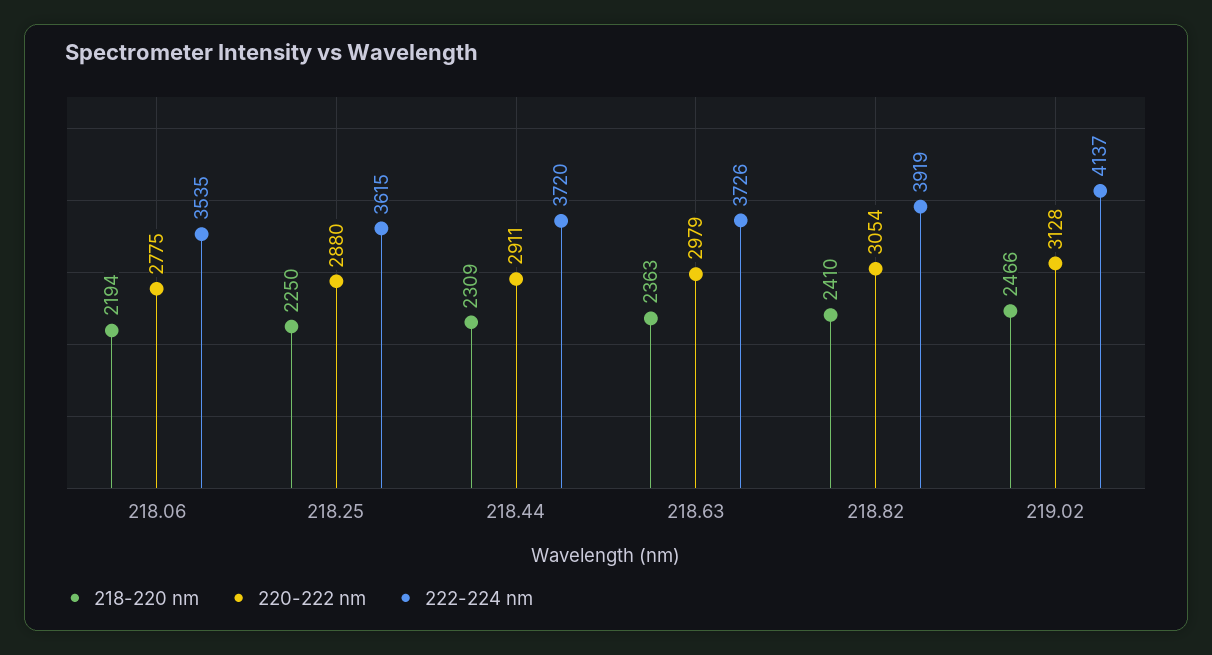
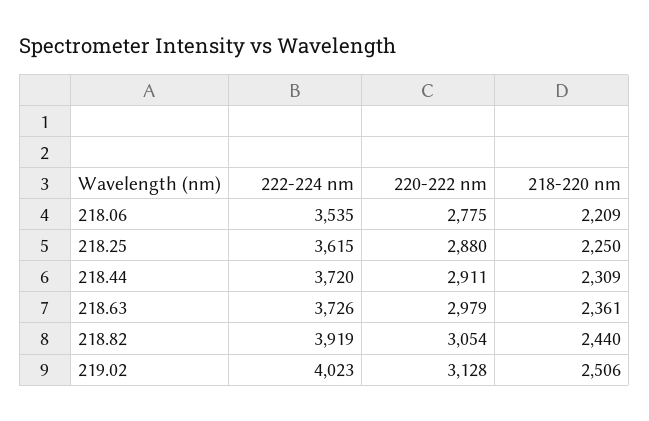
218-220 nm, 218.06: 2194 -> 2209
218-220 nm, 218.63: 2363 -> 2361
218-220 nm, 218.82: 2410 -> 2440
218-220 nm, 219.02: 2466 -> 2506
222-224 nm, 219.02: 4137 -> 4023

